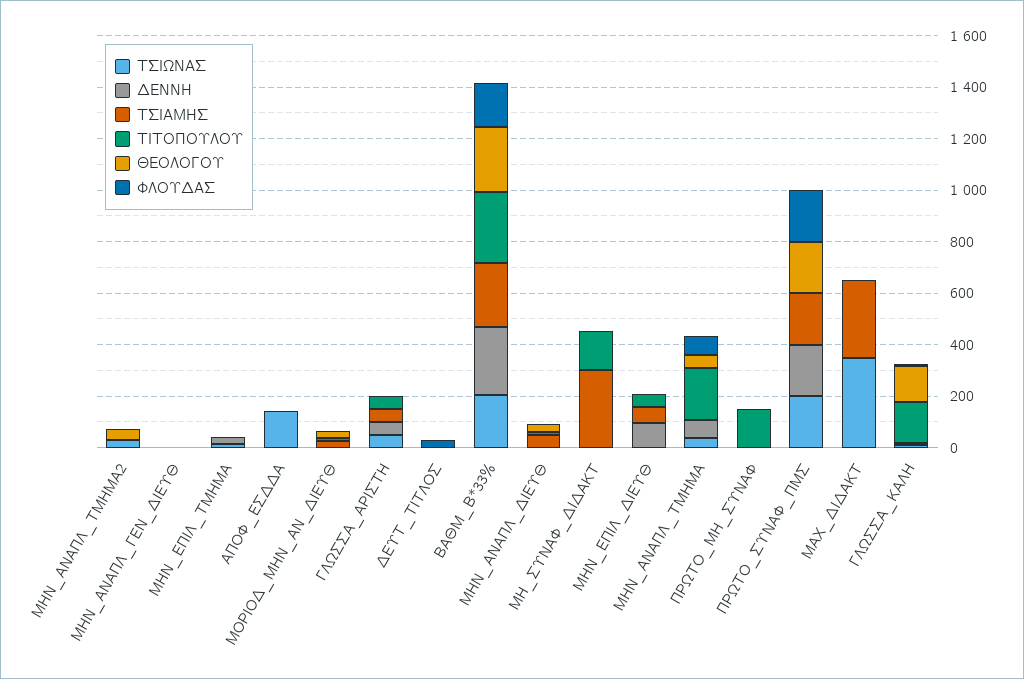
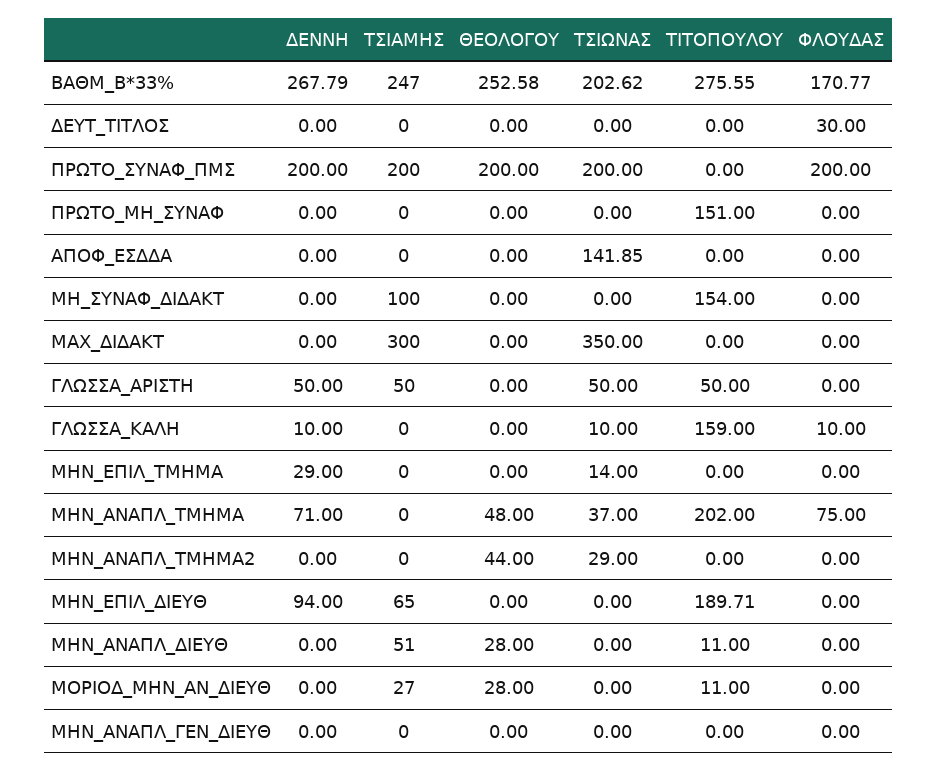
ΤΣΙΑΜΗΣ, ΜΗ_ΣΥΝΑΦ_ΔΙΔΑΚΤ: 300 -> 100
ΤΙΤΟΠΟΥΛΟΥ, ΜΗΝ_ΕΠΙΛ_ΔΙΕΥΘ: 50 -> 189.71
ΘΕΟΛΟΓΟΥ, ΓΛΩΣΣΑ_ΚΑΛΗ: 150 -> 0

